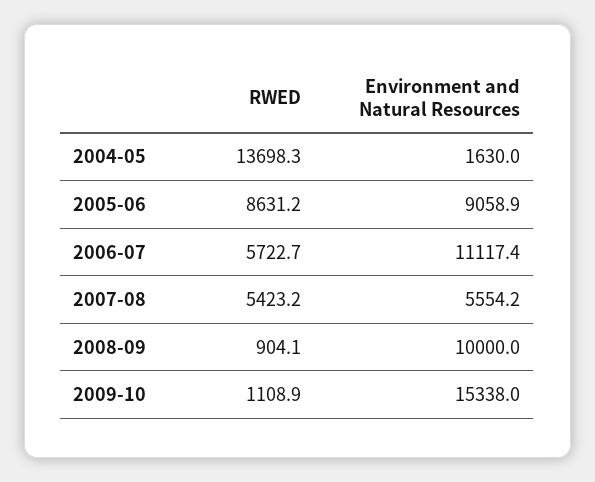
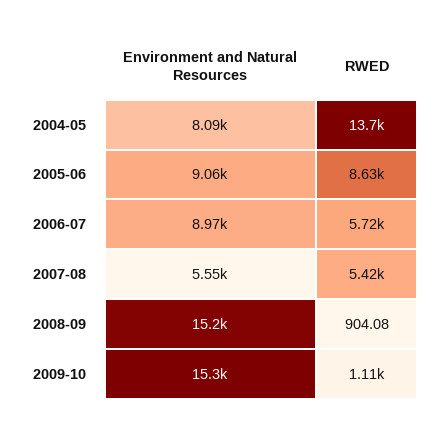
Environment and Natural Resources, 2004-05: 1630 -> 8090
Environment and Natural Resources, 2006-07: 11117.4 -> 8970
Environment and Natural Resources, 2008-09: 10000 -> 15200

